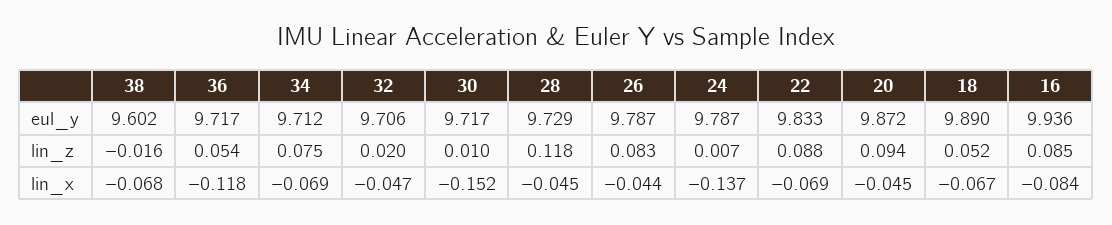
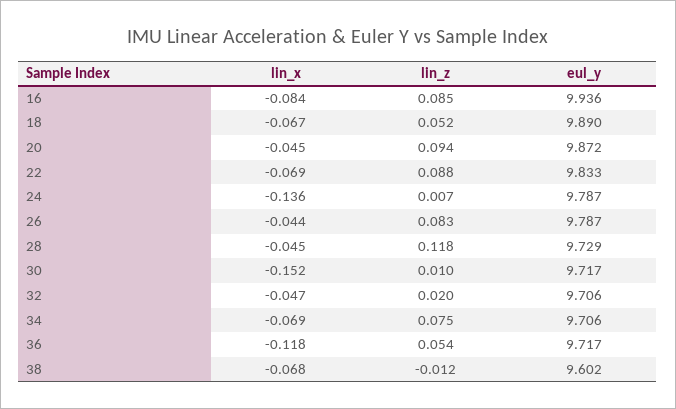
34, eul_y: 9.712 -> 9.706
38, lin_z: -0.016 -> -0.012
24, lin_x: -0.137 -> -0.136

